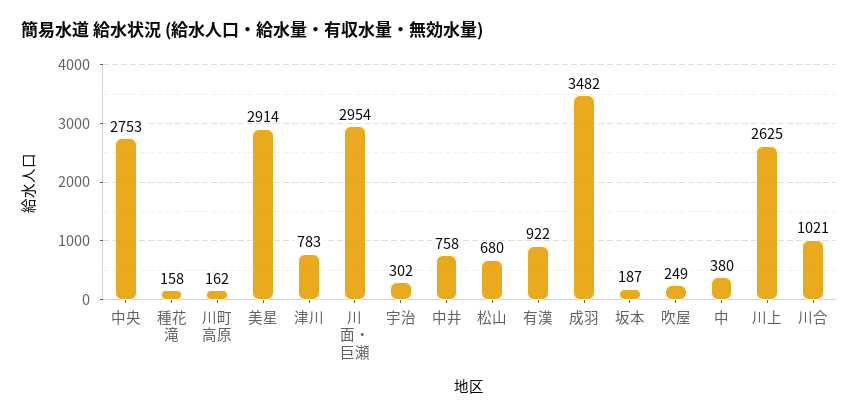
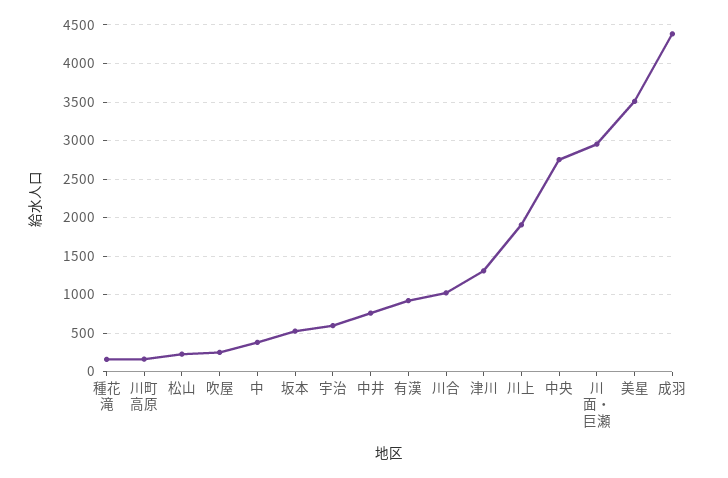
美星: 2914 -> 3500
津川: 783 -> 1300
宇治: 302 -> 600
松山: 680 -> 200
成羽: 3482 -> 4400
坂本: 187 -> 500
川上: 2625 -> 1900

